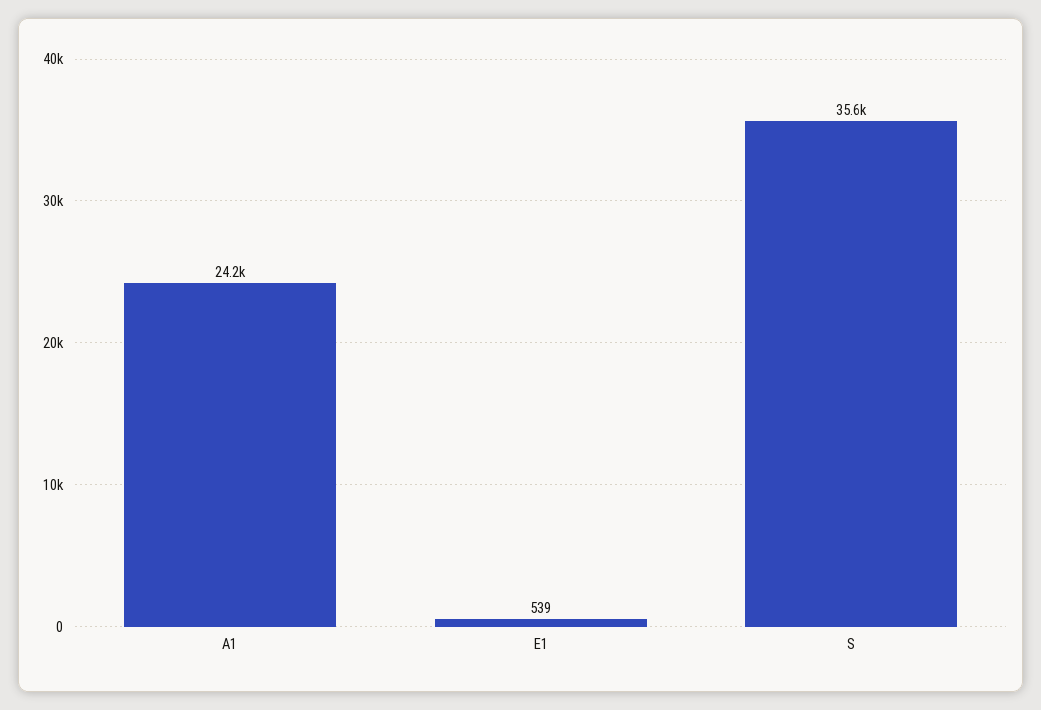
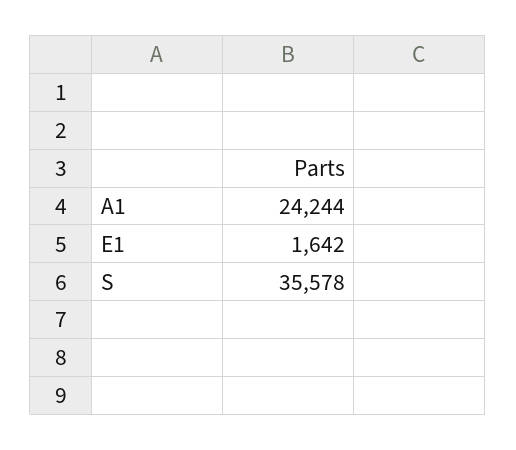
E1: 539 -> 1642

